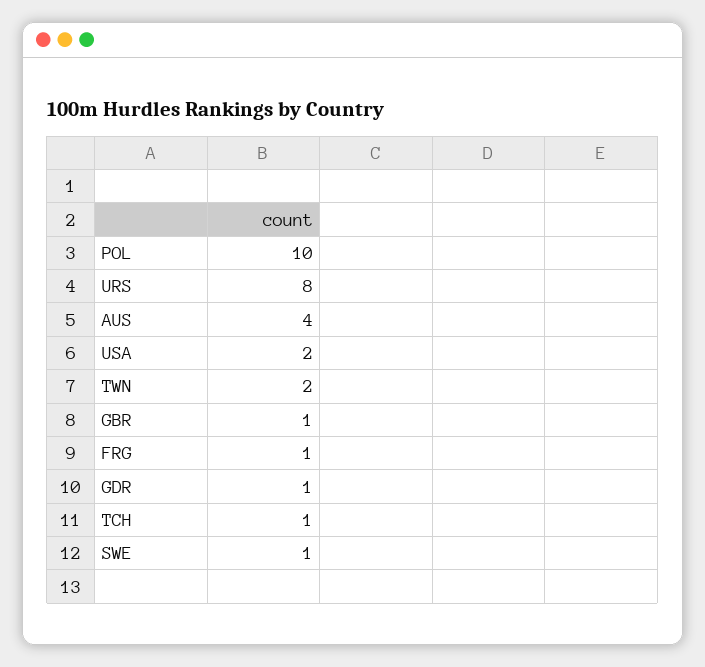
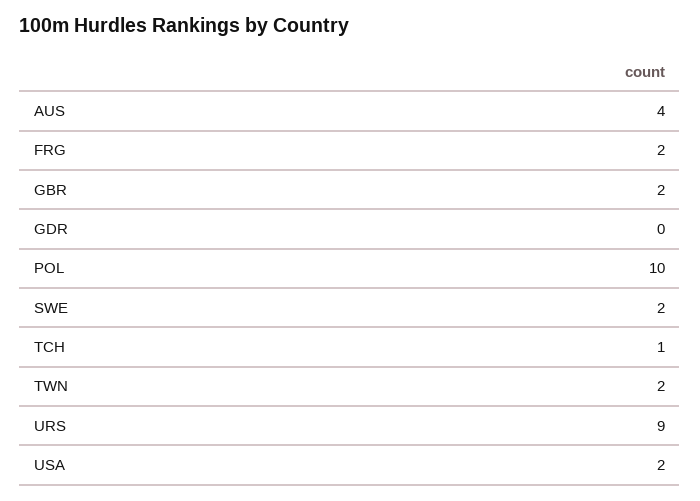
URS: 8 -> 9
GBR: 1 -> 2
FRG: 1 -> 2
GDR: 1 -> 0
SWE: 1 -> 2

